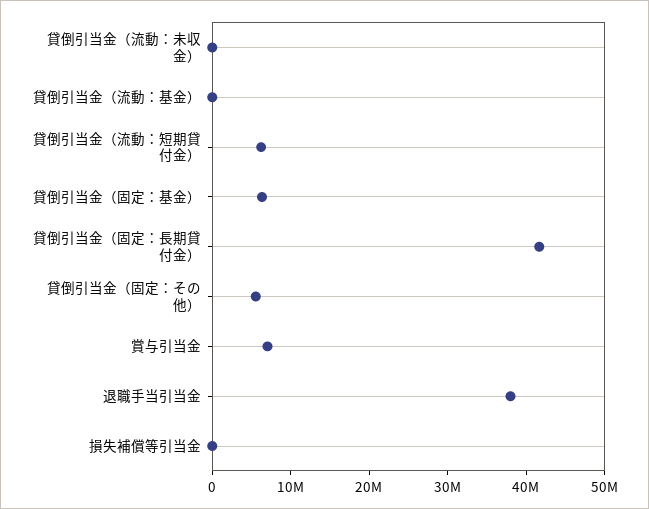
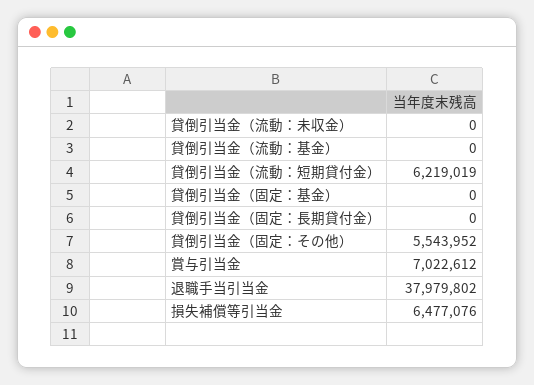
貸倒引当金（固定：基金）: 6000000 -> 0
貸倒引当金（固定：長期貸付金）: 42000000 -> 0
損失補償等引当金: 0 -> 6477076

